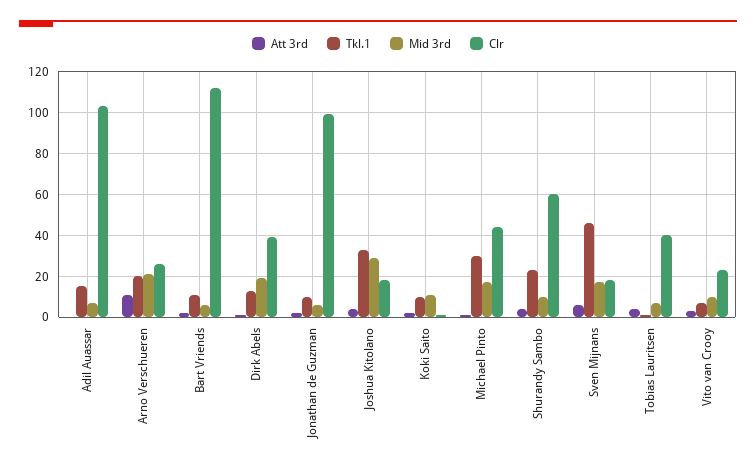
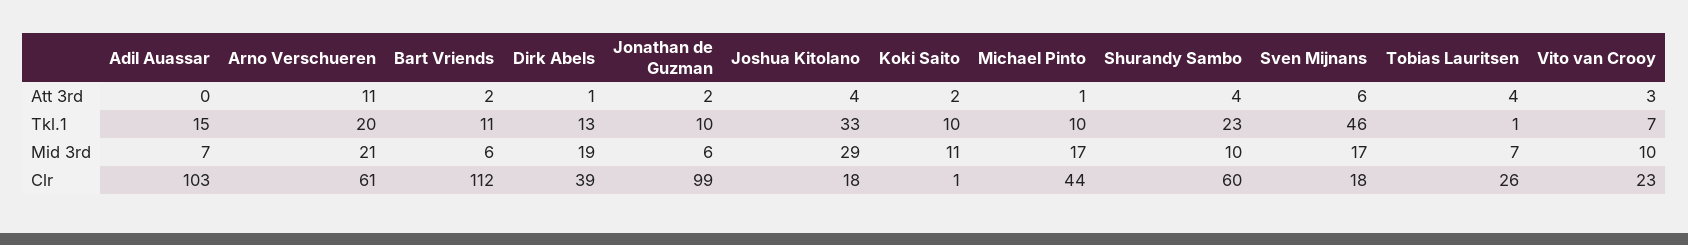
Clr, Arno Verschueren: 25 -> 61
Tkl.1, Michael Pinto: 30 -> 10
Clr, Tobias Lauritsen: 40 -> 26

